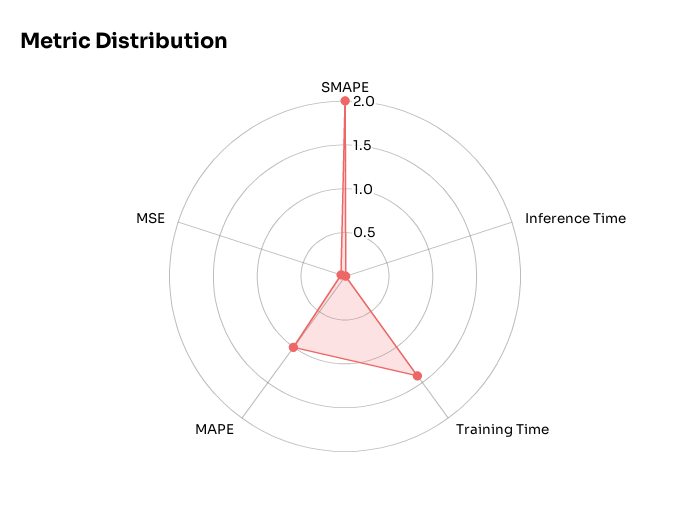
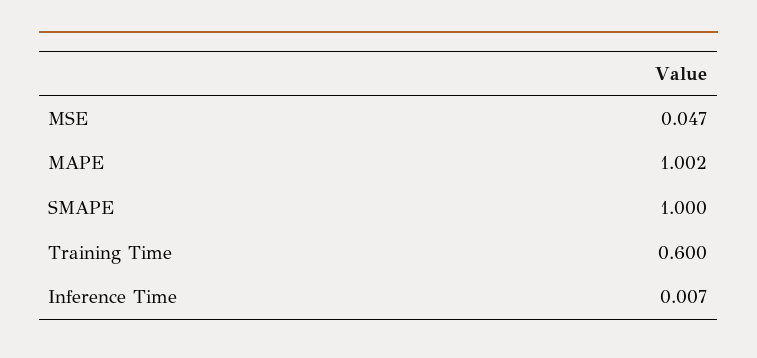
SMAPE: 2 -> 1
Training Time: 1.4 -> 0.6

